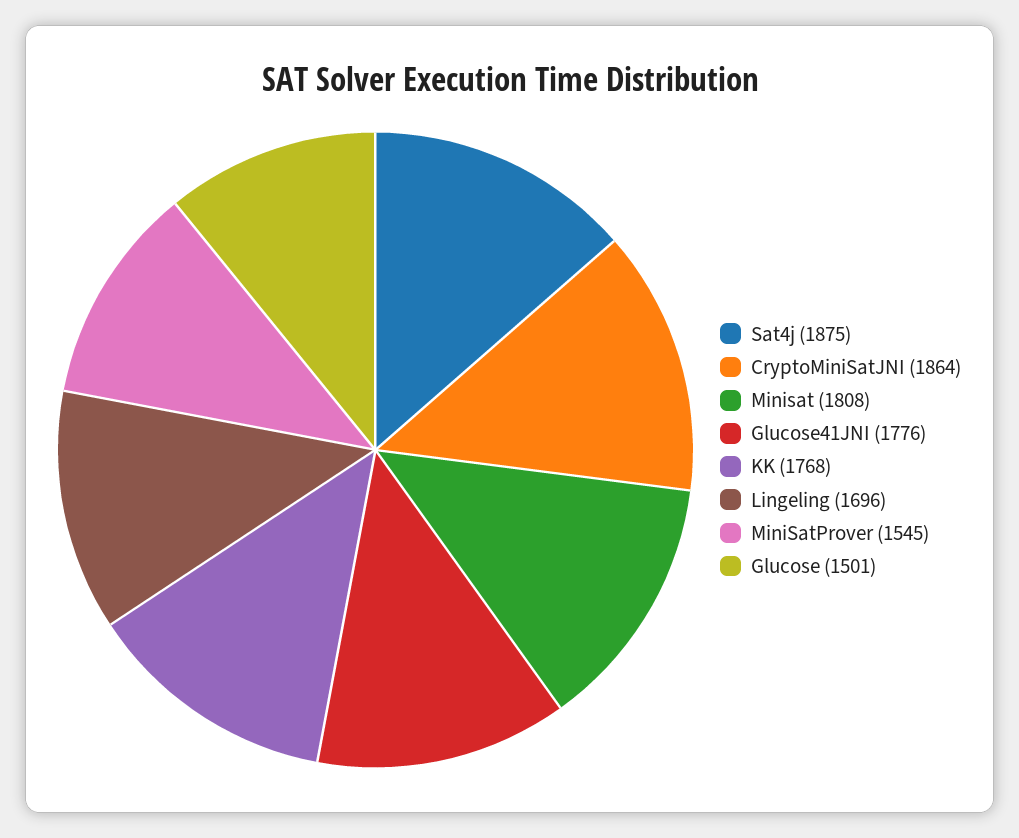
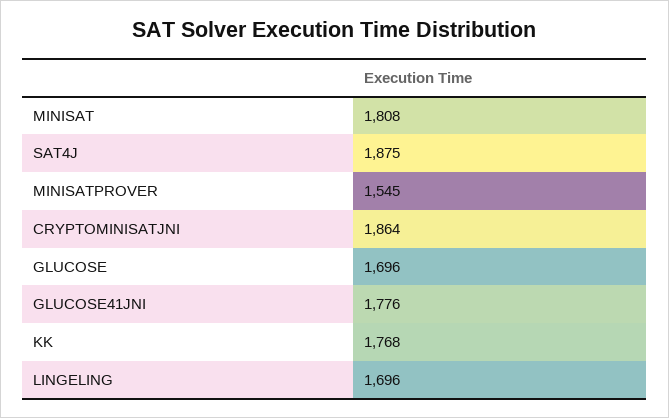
Glucose: 1501 -> 1696

